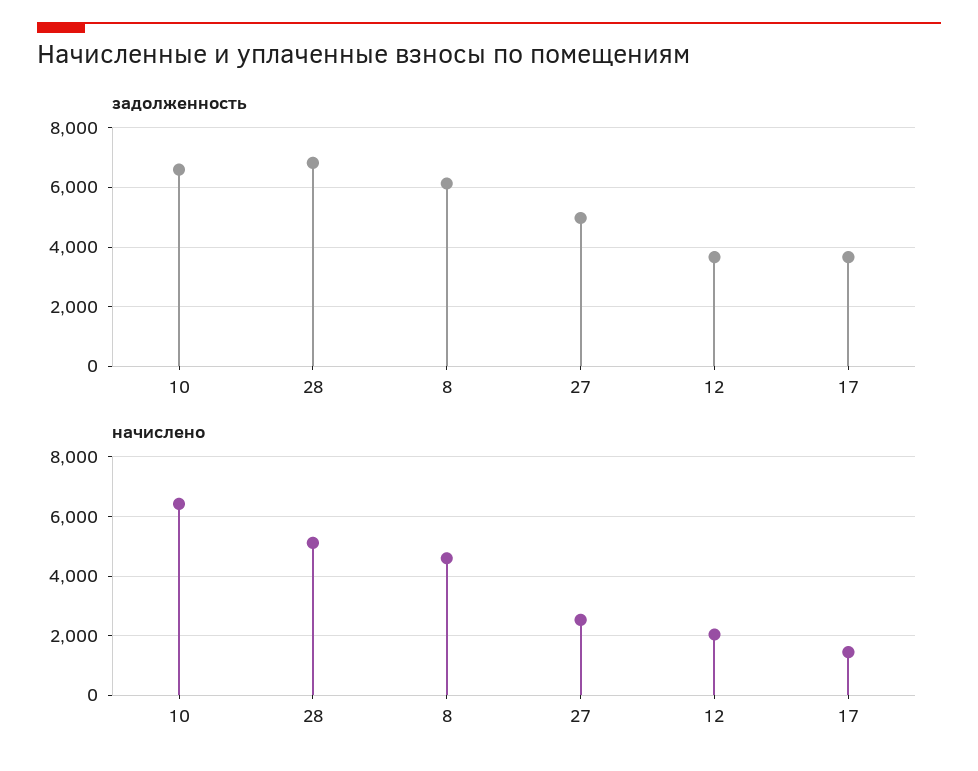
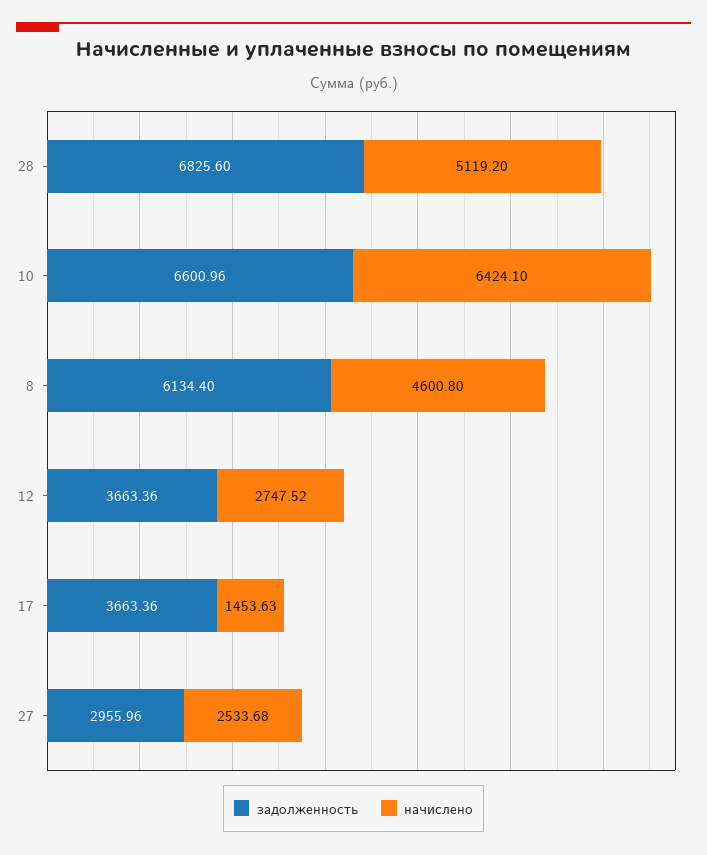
задолженность, 27: 5000 -> 2955.96
начислено, 12: 2000 -> 2747.52

